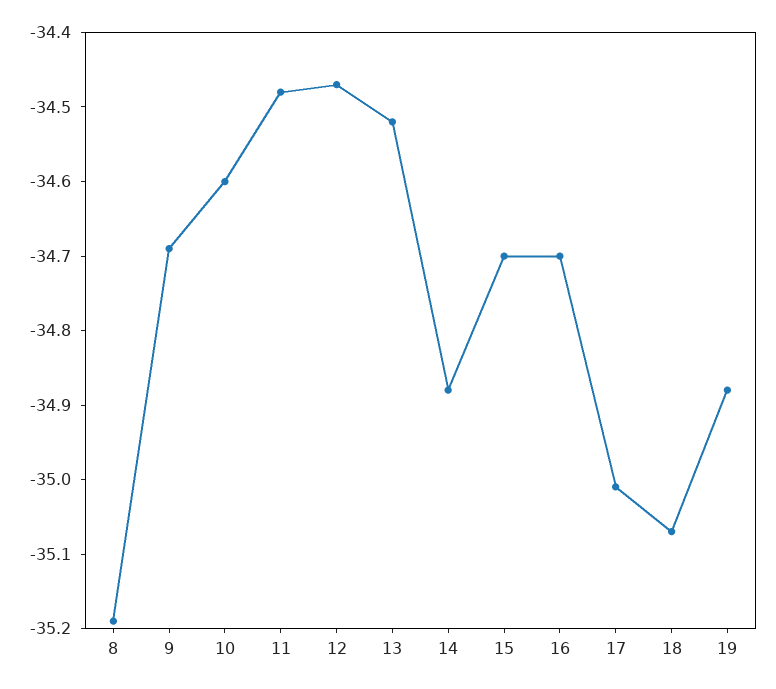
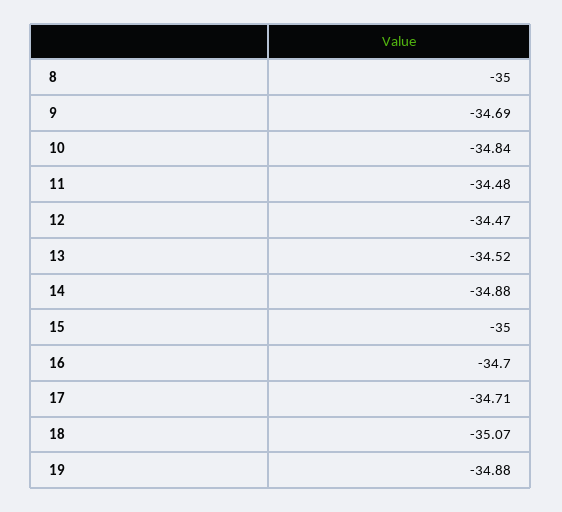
8: -35.2 -> -35
10: -34.6 -> -34.84
15: -34.7 -> -35
17: -35 -> -34.71

